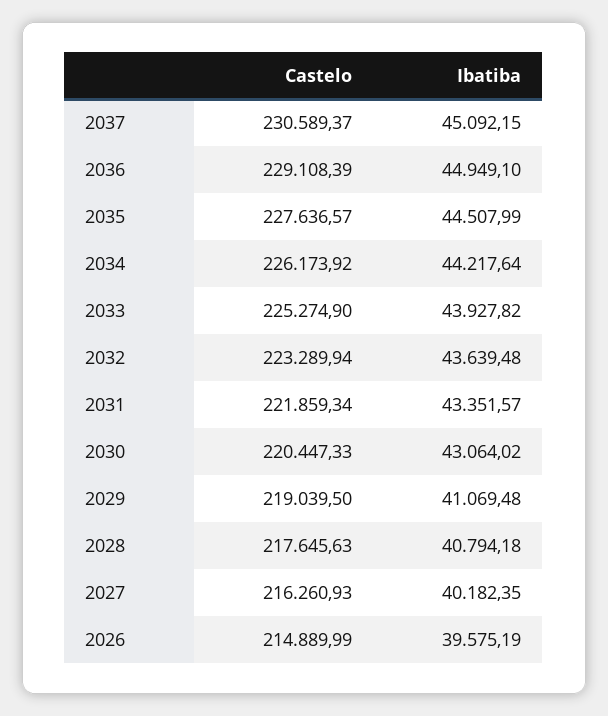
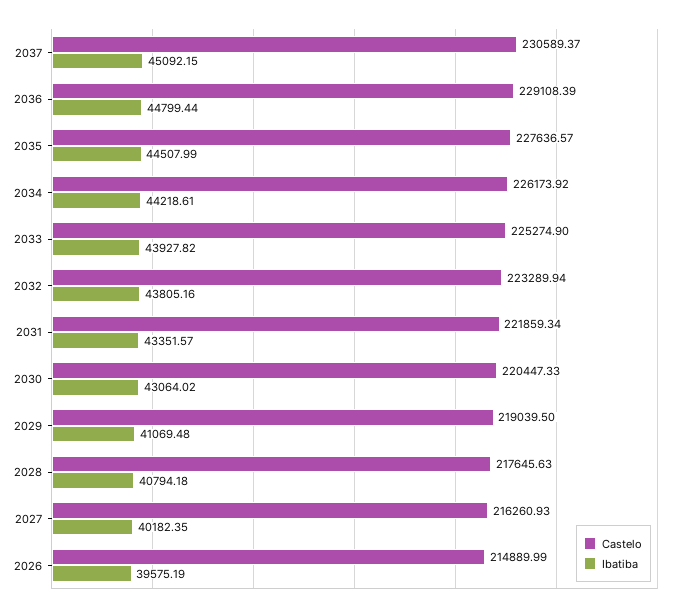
Ibatiba, 2036: 44949.1 -> 44799.44
Ibatiba, 2034: 44217.64 -> 44218.61
Ibatiba, 2032: 43639.48 -> 43805.16

